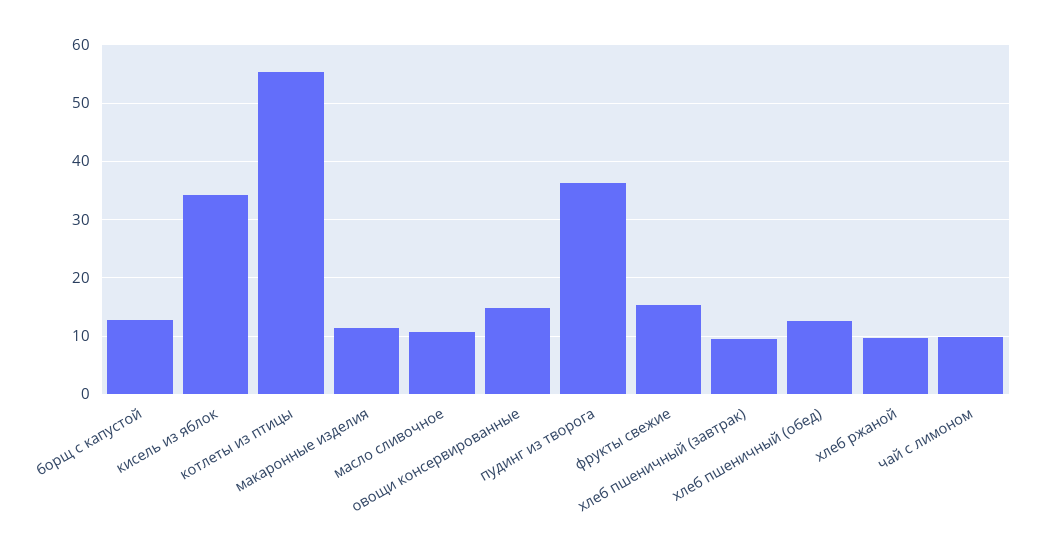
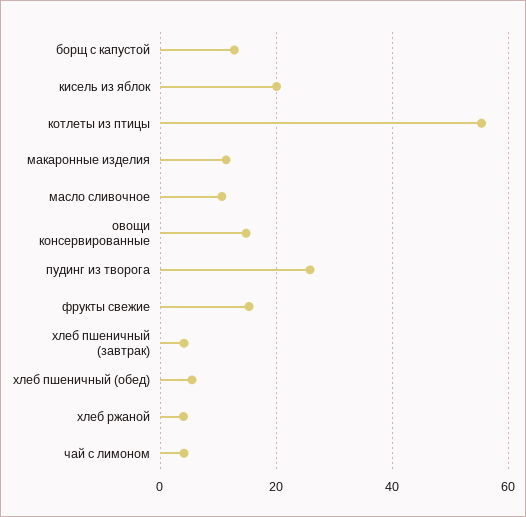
кисель из яблок: 34 -> 20
пудинг из творога: 36 -> 26
хлеб пшеничный (завтрак): 10 -> 4
хлеб пшеничный (обед): 12 -> 6
хлеб ржаной: 10 -> 4
чай с лимоном: 10 -> 4

